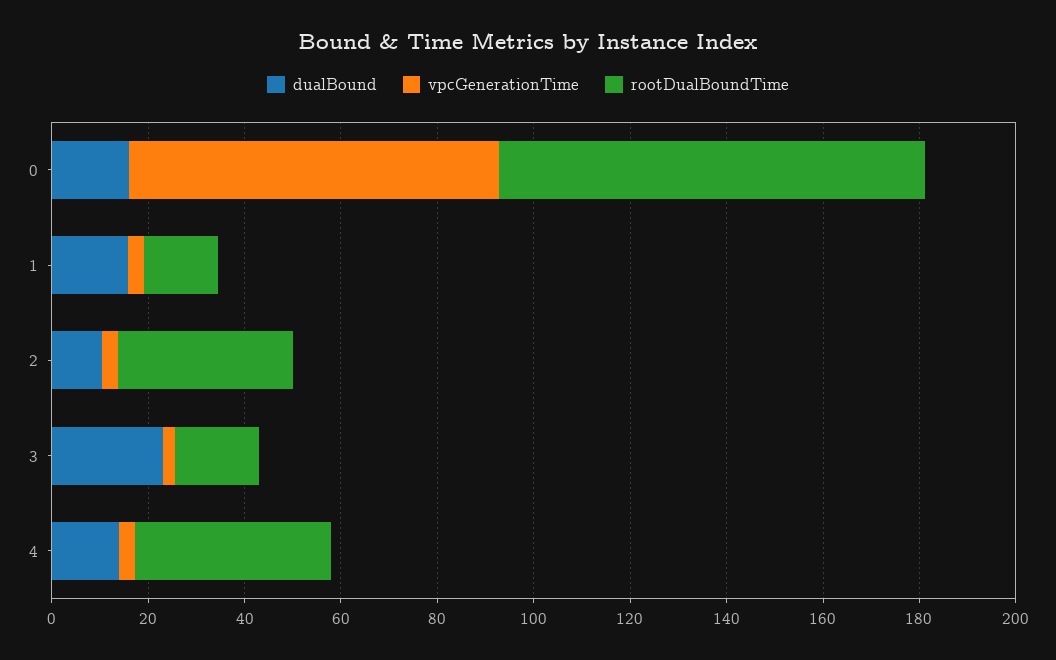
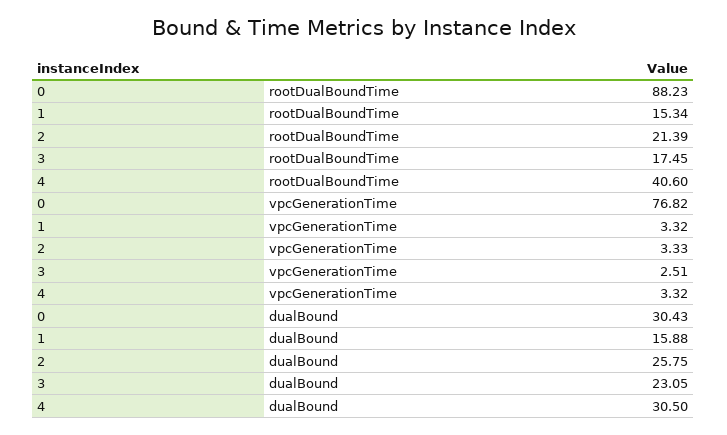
dualBound, 0: 15 -> 30.43
dualBound, 2: 10 -> 25.75
rootDualBoundTime, 2: 35 -> 21.39
dualBound, 4: 15 -> 30.5

